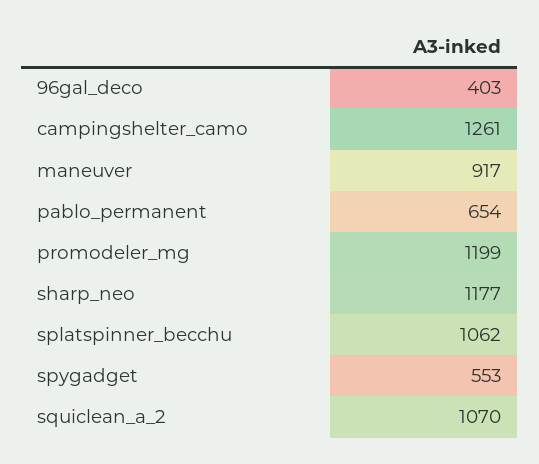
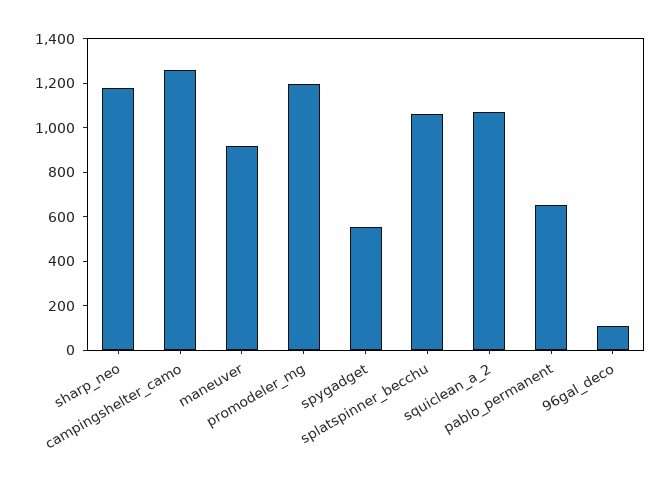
96gal_deco: 403 -> 100

